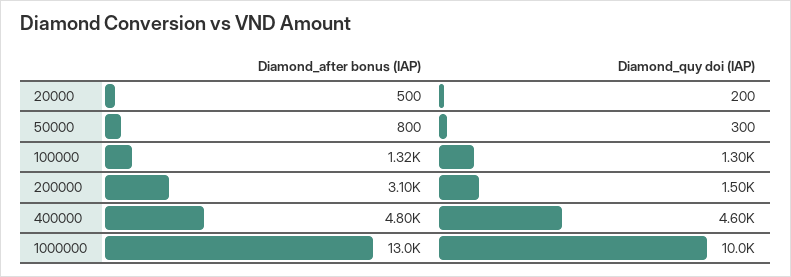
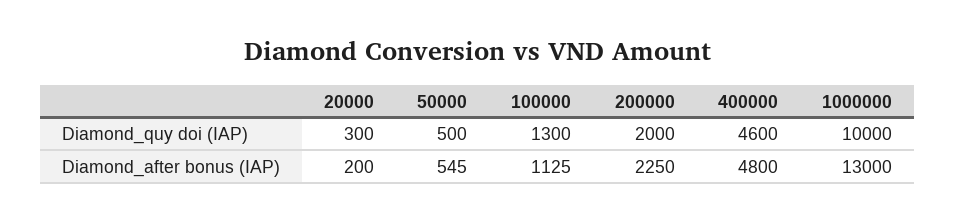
Diamond_after bonus (IAP), 20000: 500 -> 200
Diamond_quy doi (IAP), 20000: 200 -> 300
Diamond_after bonus (IAP), 50000: 800 -> 545
Diamond_quy doi (IAP), 50000: 300 -> 500
Diamond_after bonus (IAP), 100000: 1320 -> 1125
Diamond_after bonus (IAP), 200000: 3100 -> 2250
Diamond_quy doi (IAP), 200000: 1500 -> 2000

